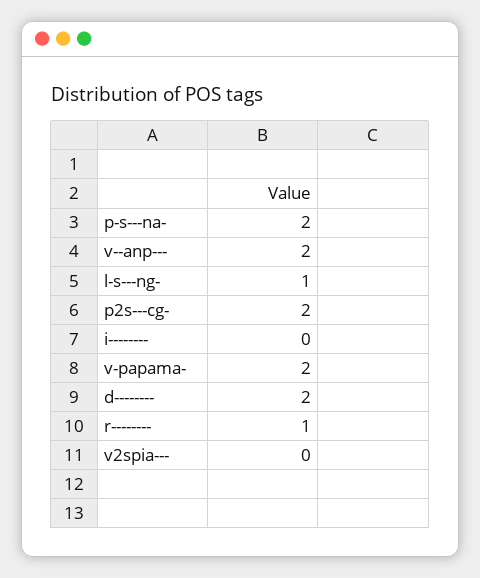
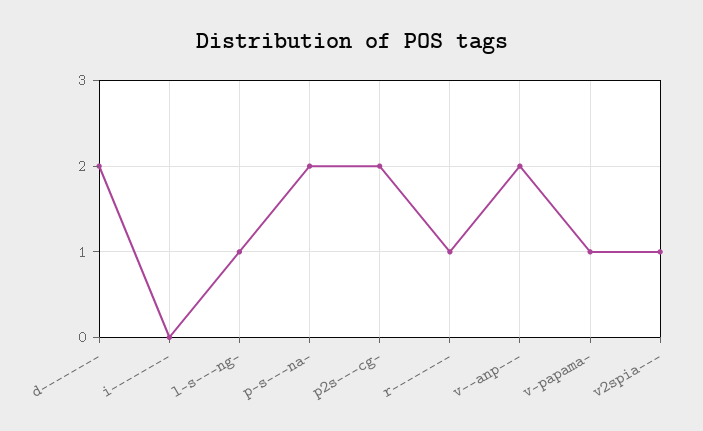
v-papama-: 2 -> 1
v2spia---: 0 -> 1

